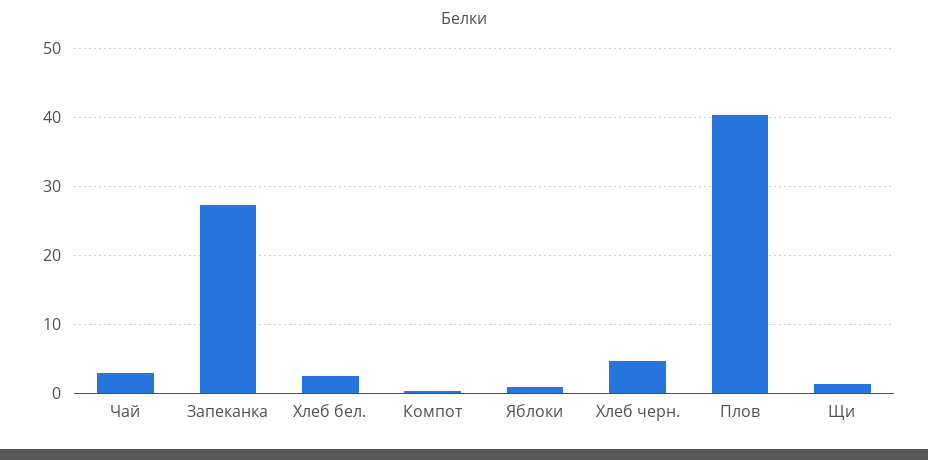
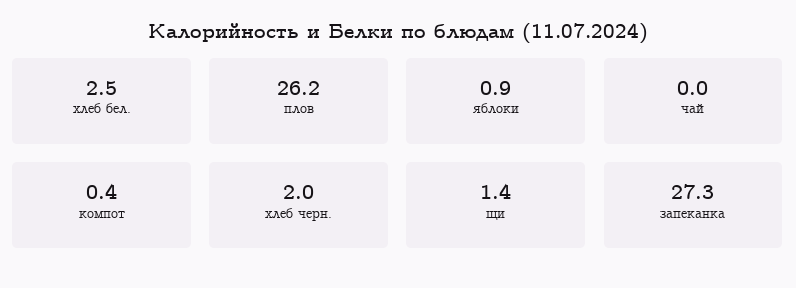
Чай: 3 -> 0
Хлеб черн.: 5 -> 2
Плов: 40 -> 26.2

